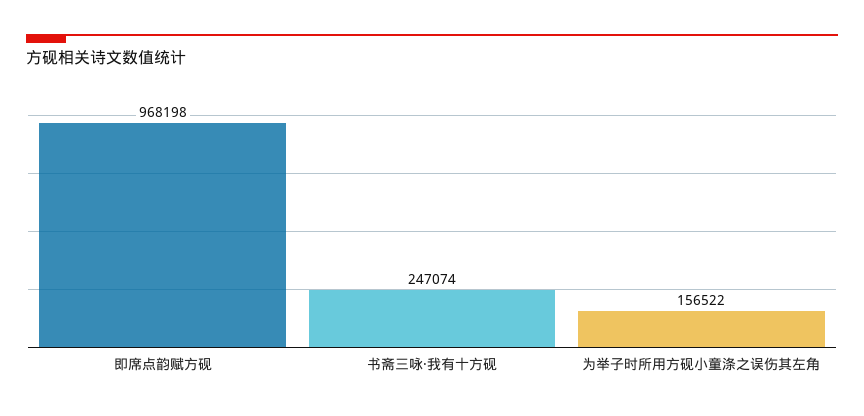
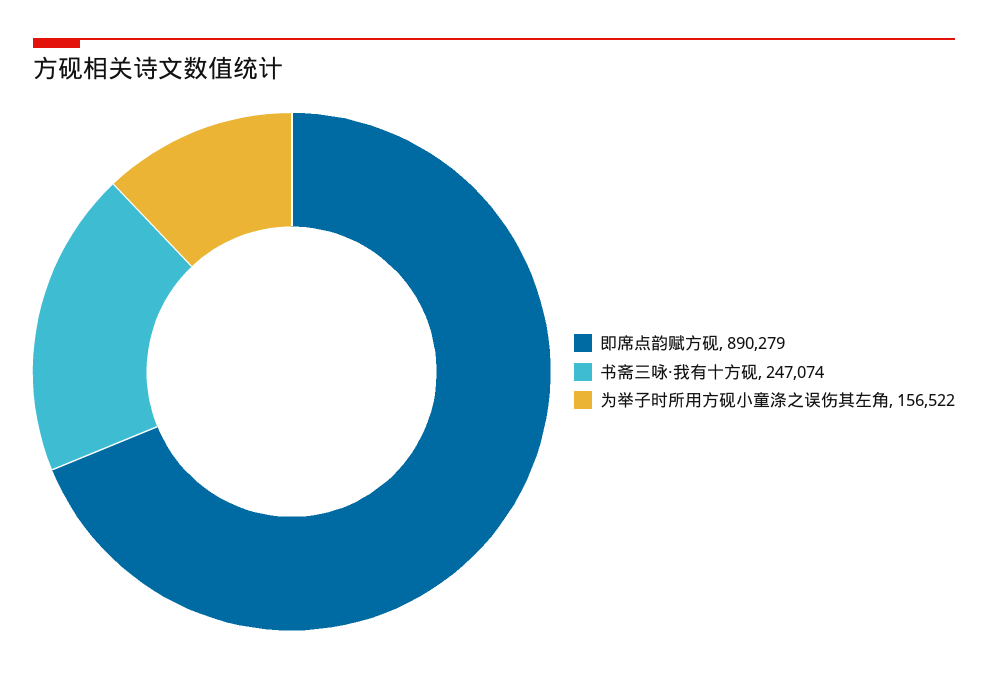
即席点韵赋方砚: 968198 -> 890279

